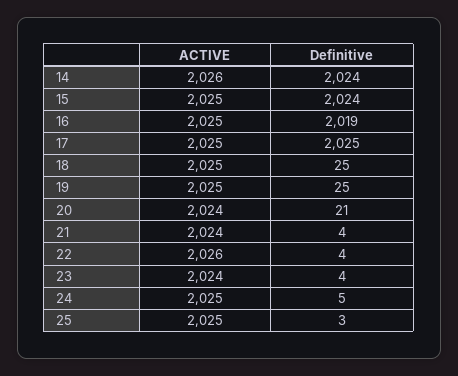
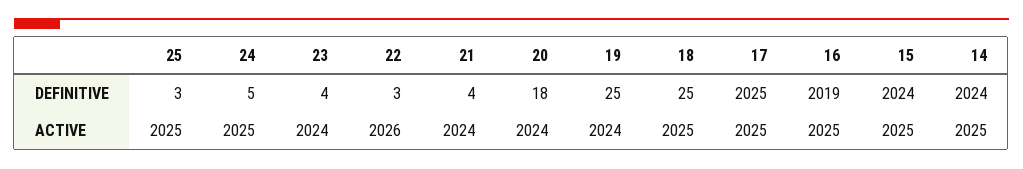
ACTIVE, 14: 2026 -> 2025
ACTIVE, 19: 2025 -> 2024
Definitive, 20: 21 -> 18
Definitive, 22: 4 -> 3

